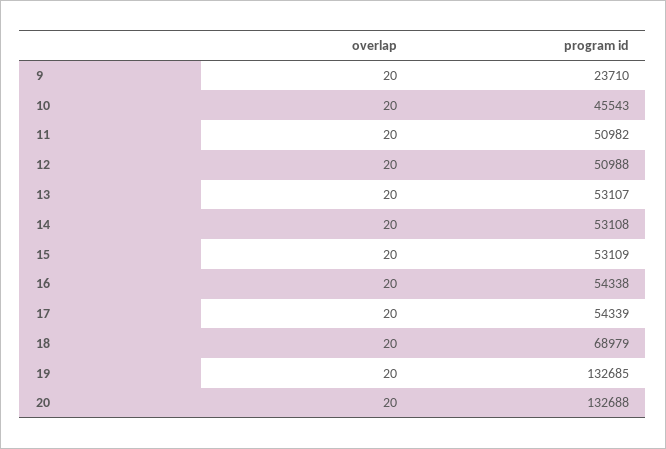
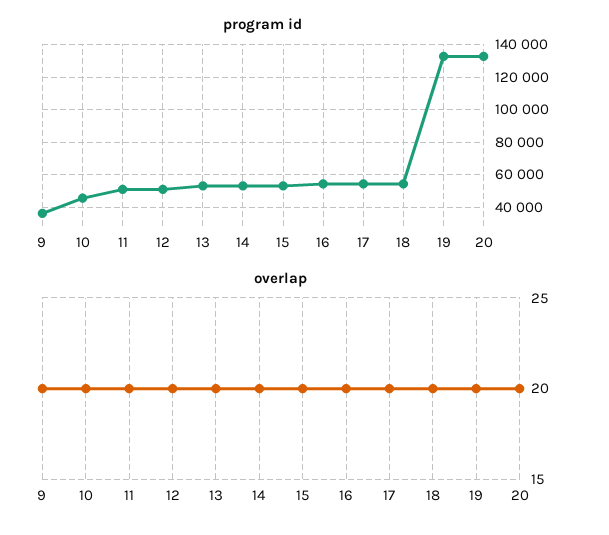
program id, 9: 23710 -> 35000
program id, 18: 68979 -> 55000

